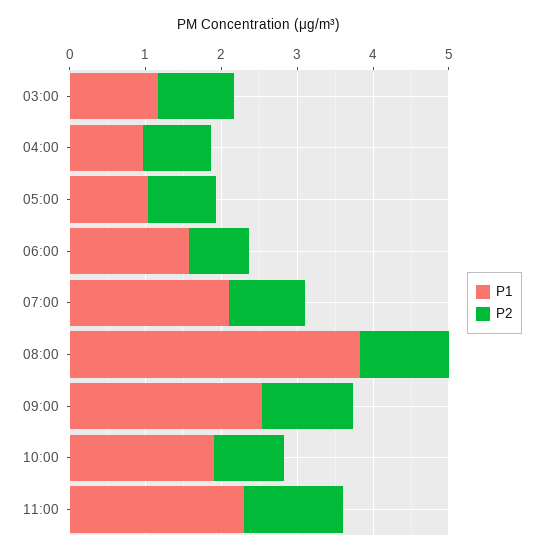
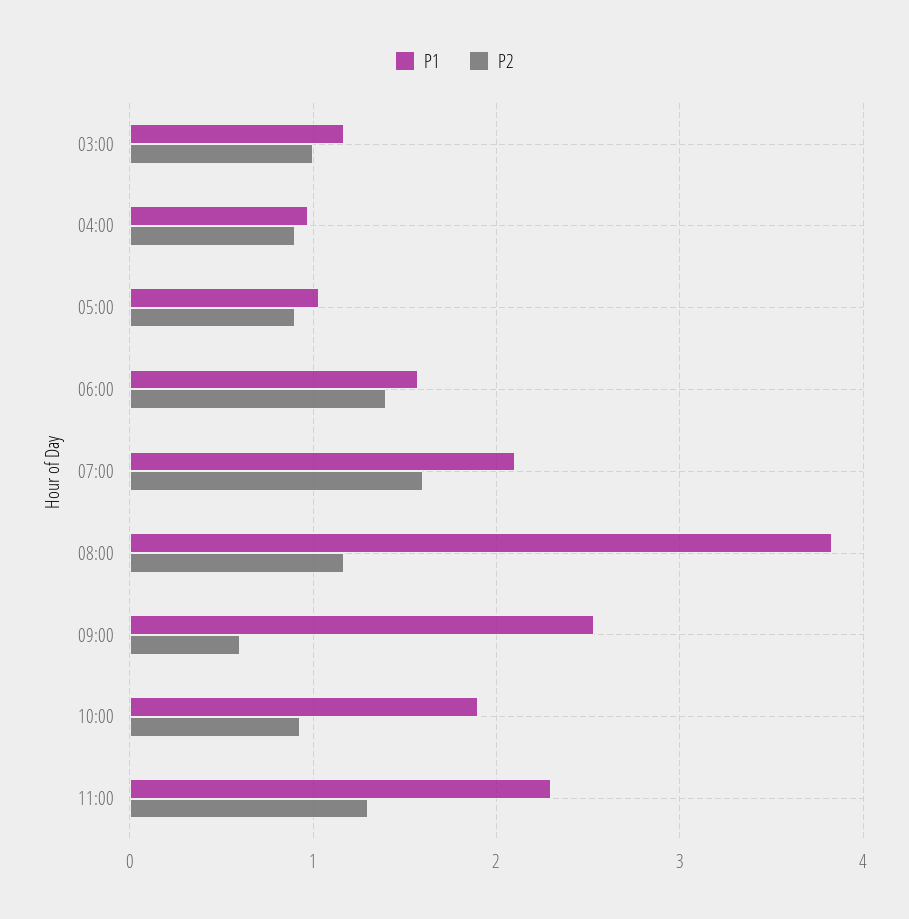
P2, 06:00: 0.8 -> 1.4
P2, 07:00: 1 -> 1.6
P2, 09:00: 1.2 -> 0.6

